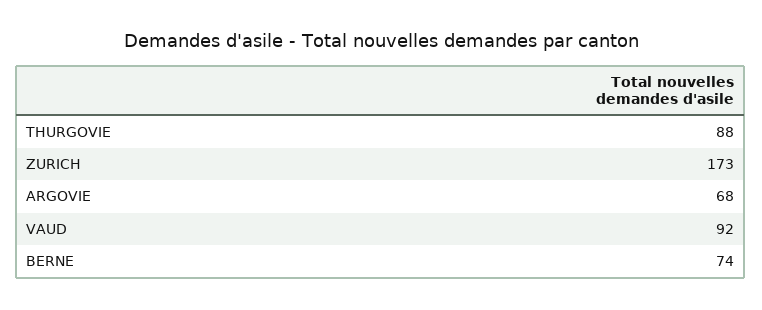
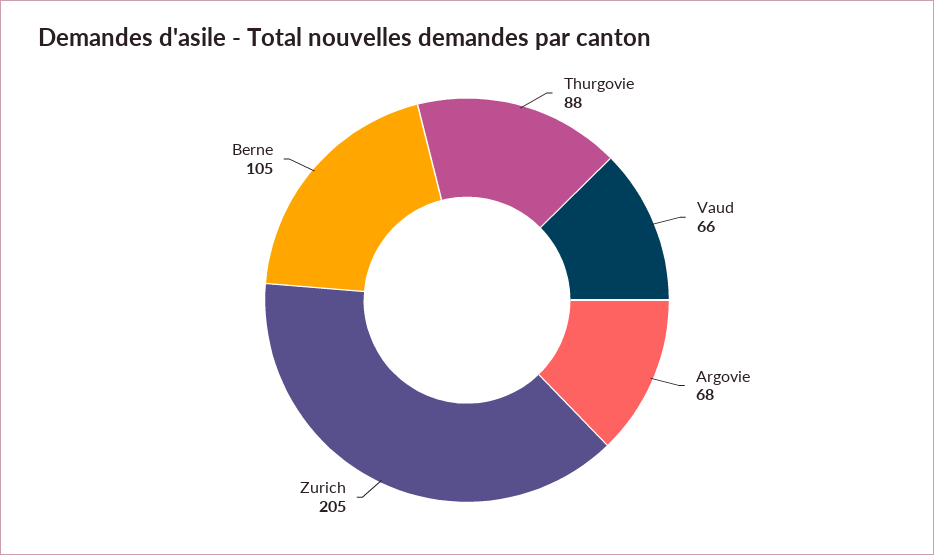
ZURICH: 173 -> 205
VAUD: 92 -> 66
BERNE: 74 -> 105

